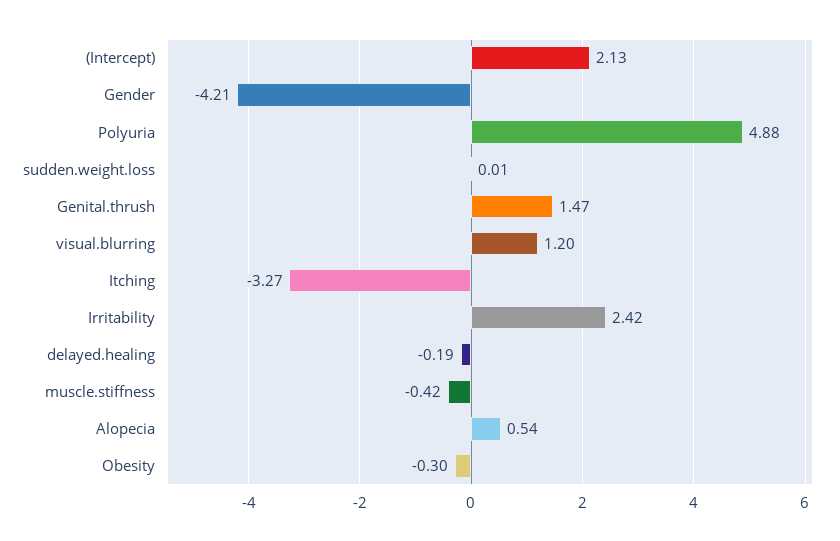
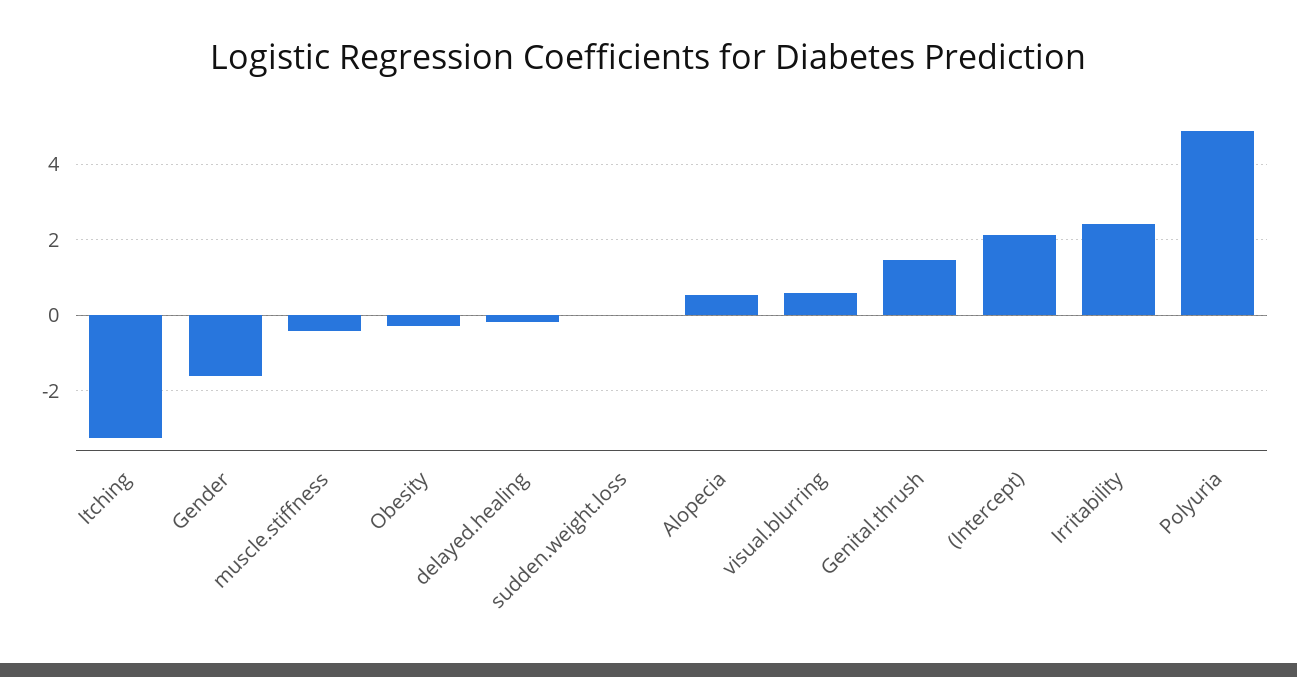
Gender: -4.21 -> -1.6
visual.blurring: 1.2 -> 0.6

